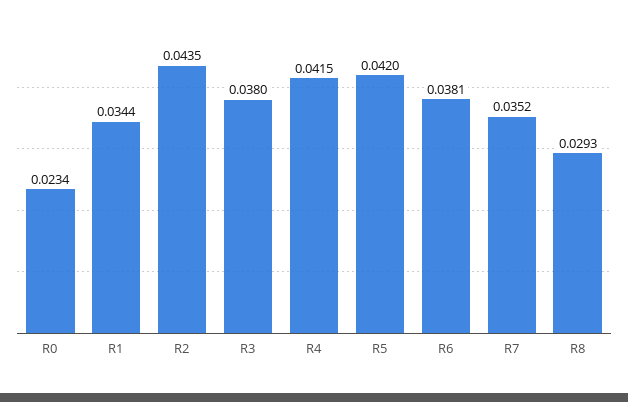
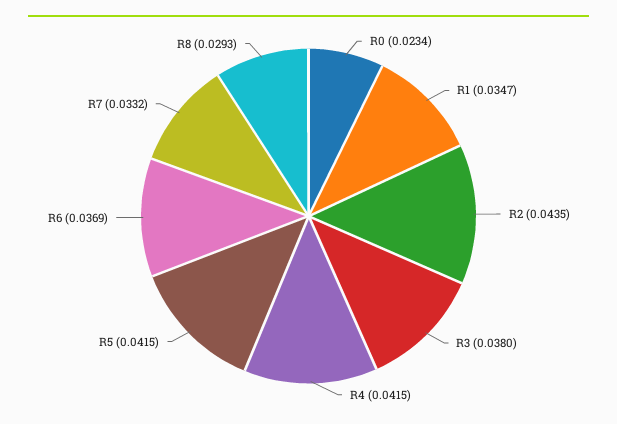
R1: 0.0344 -> 0.0347
R5: 0.042 -> 0.0415
R6: 0.0381 -> 0.0369
R7: 0.0352 -> 0.0332

